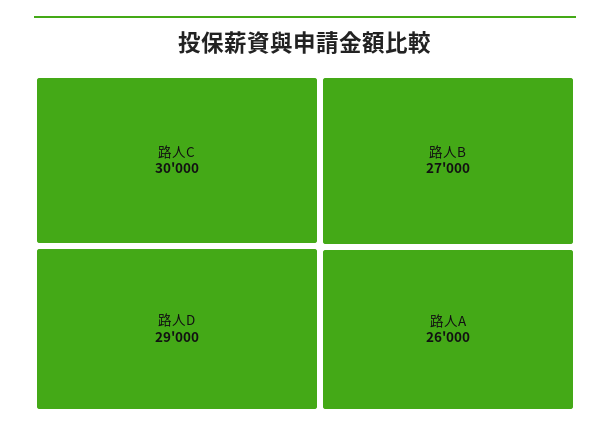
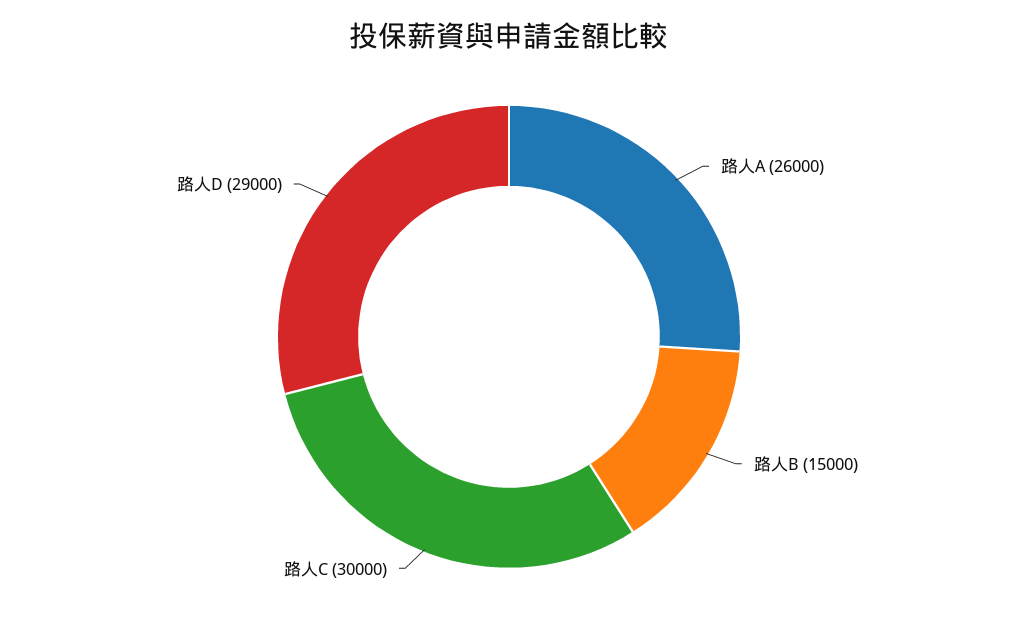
路人B: 27000 -> 15000

